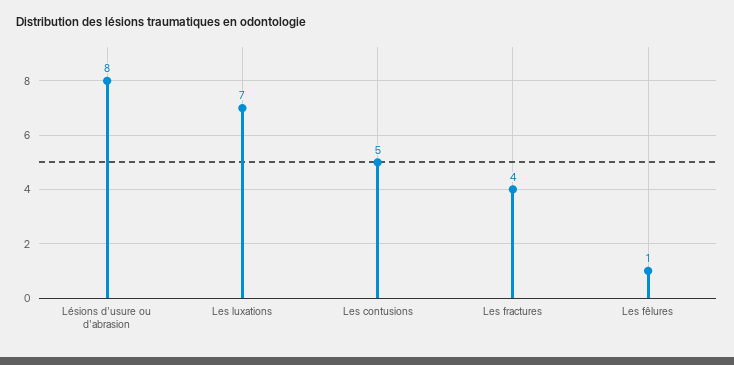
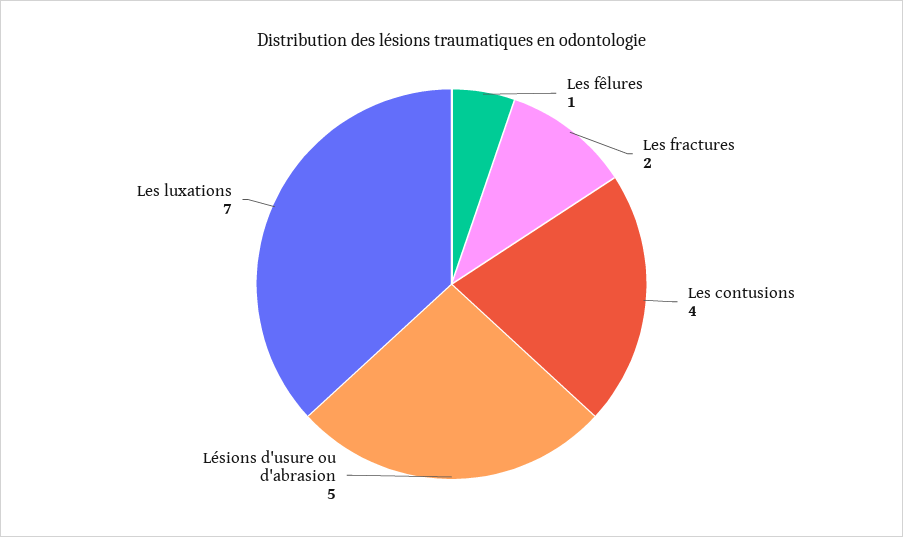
Lésions d'usure ou d'abrasion: 8 -> 5
Les contusions: 5 -> 4
Les fractures: 4 -> 2

